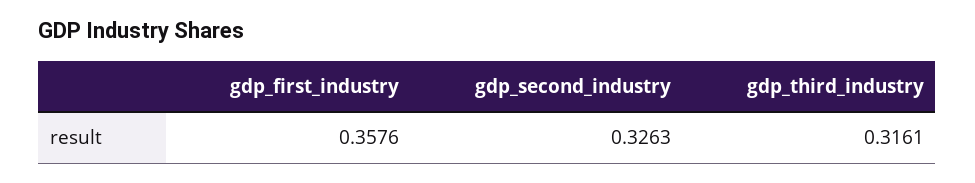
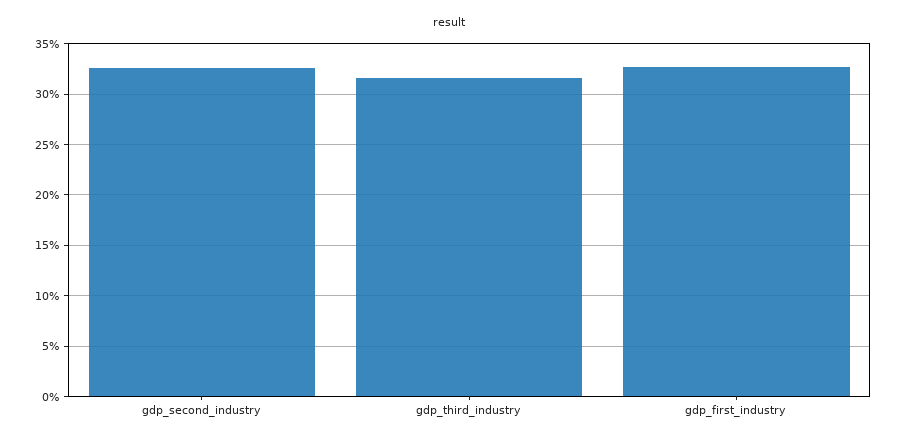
gdp_first_industry: 0.3576 -> 0.33

